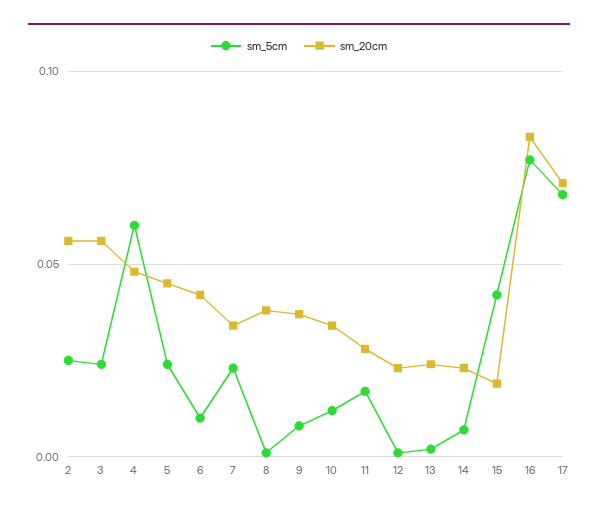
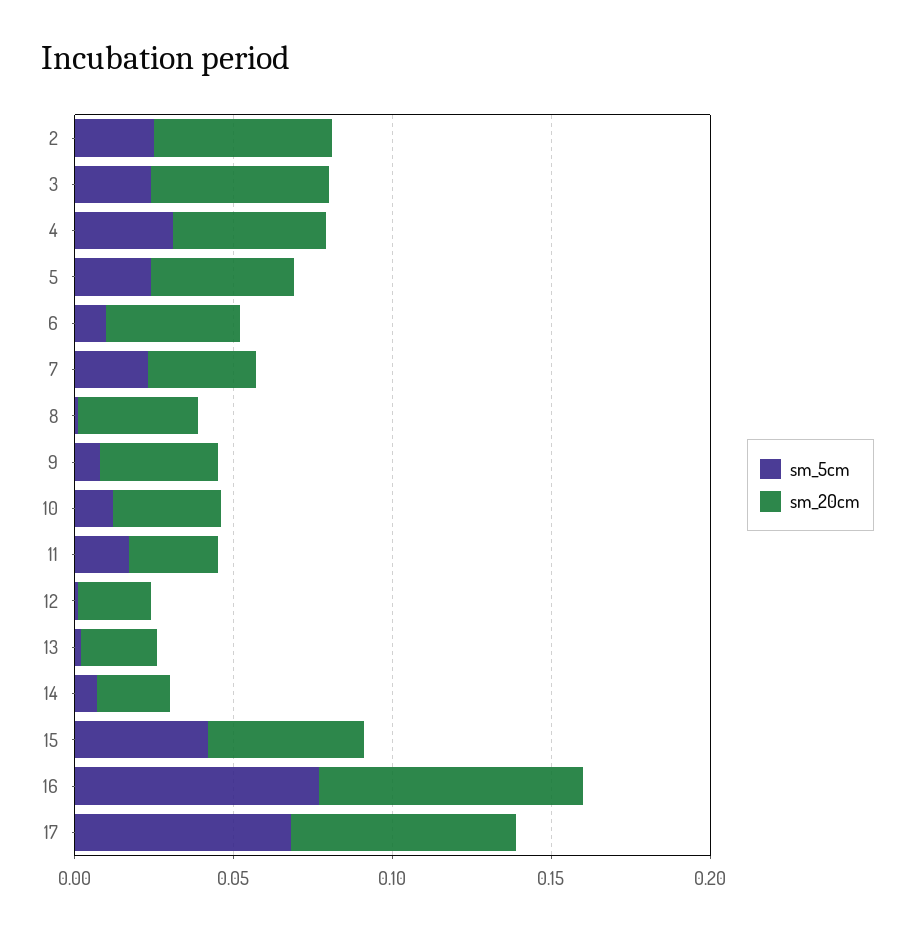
sm_5cm, 4: 0.06 -> 0.03
sm_20cm, 15: 0.02 -> 0.05

